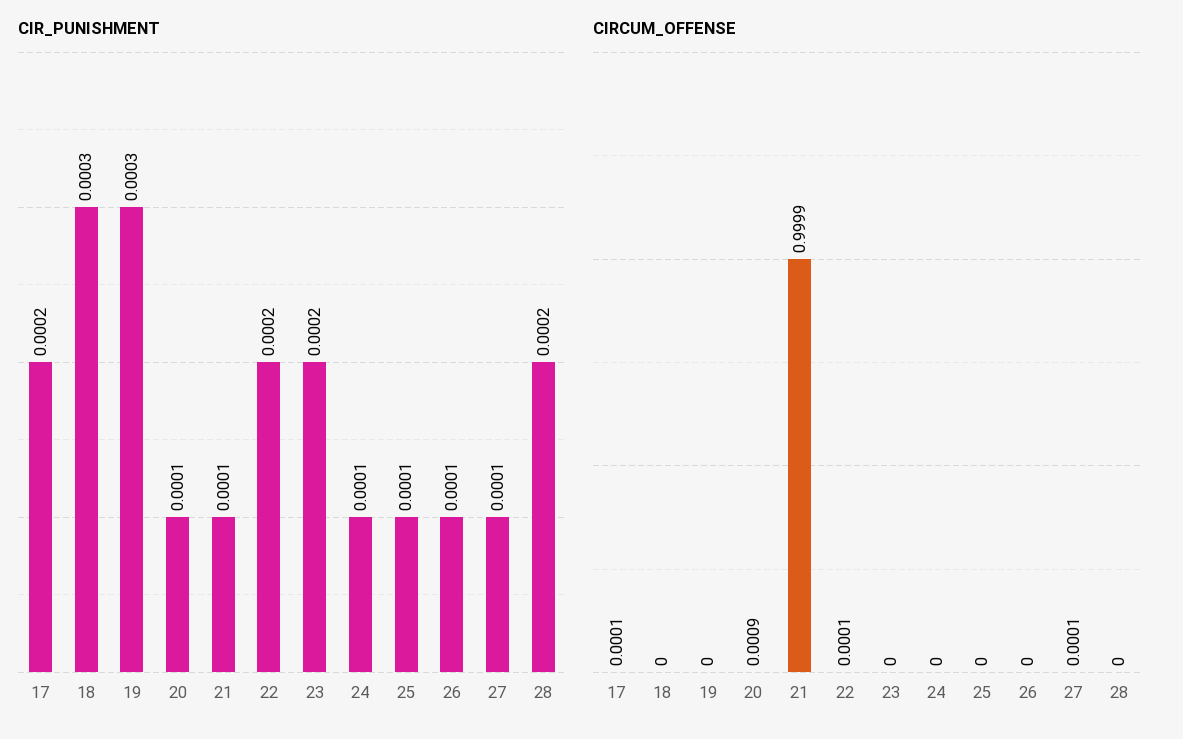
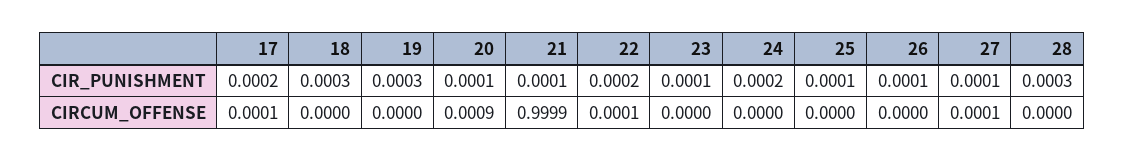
CIR_PUNISHMENT, 23: 0.0002 -> 0.0001
CIR_PUNISHMENT, 24: 0.0001 -> 0.0002
CIR_PUNISHMENT, 28: 0.0002 -> 0.0003

